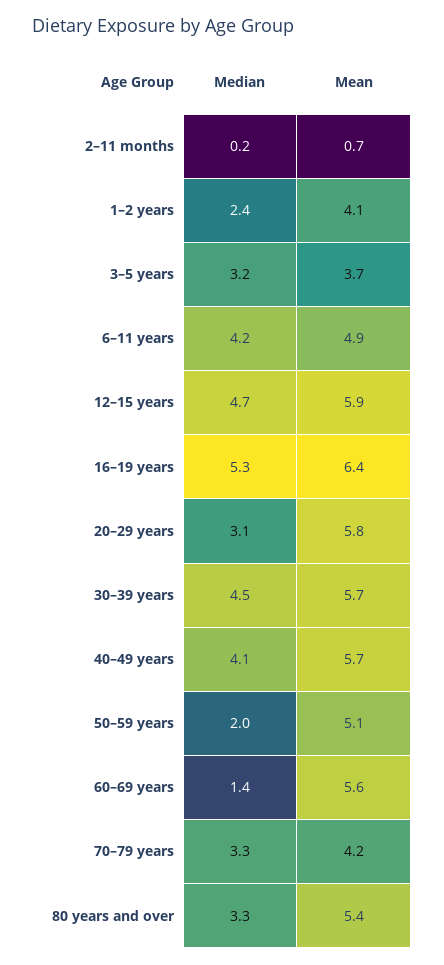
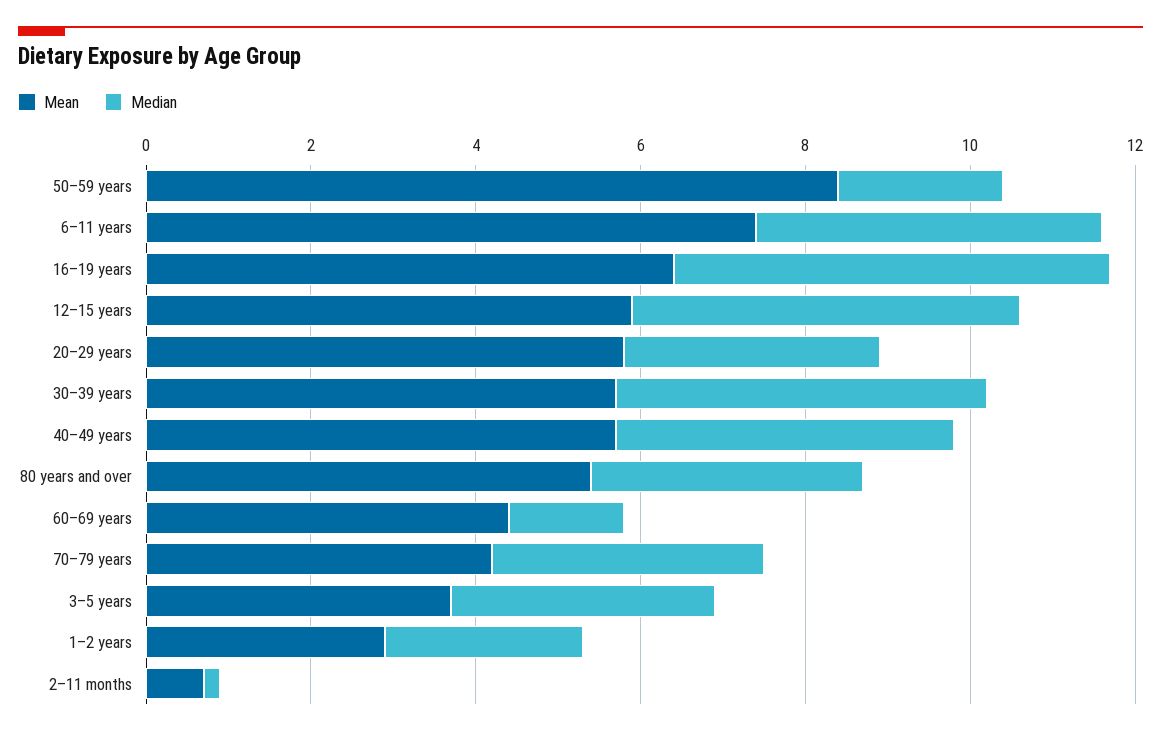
Mean, 1–2 years: 4.1 -> 3
Mean, 6–11 years: 4.9 -> 7.5
Mean, 50–59 years: 5.1 -> 8.5
Mean, 60–69 years: 5.6 -> 4.5

